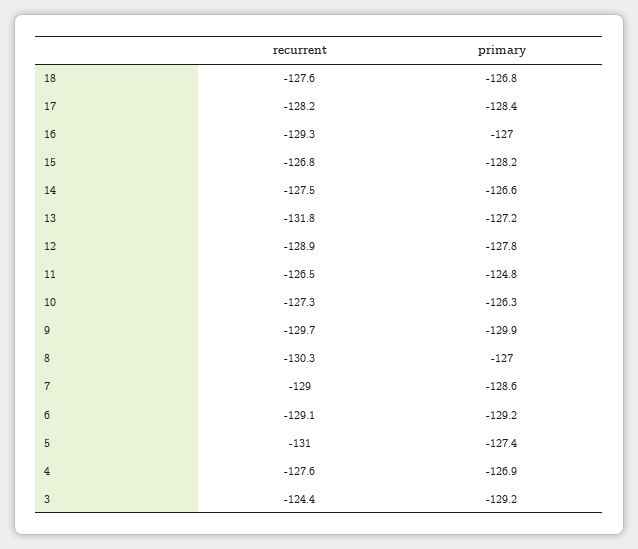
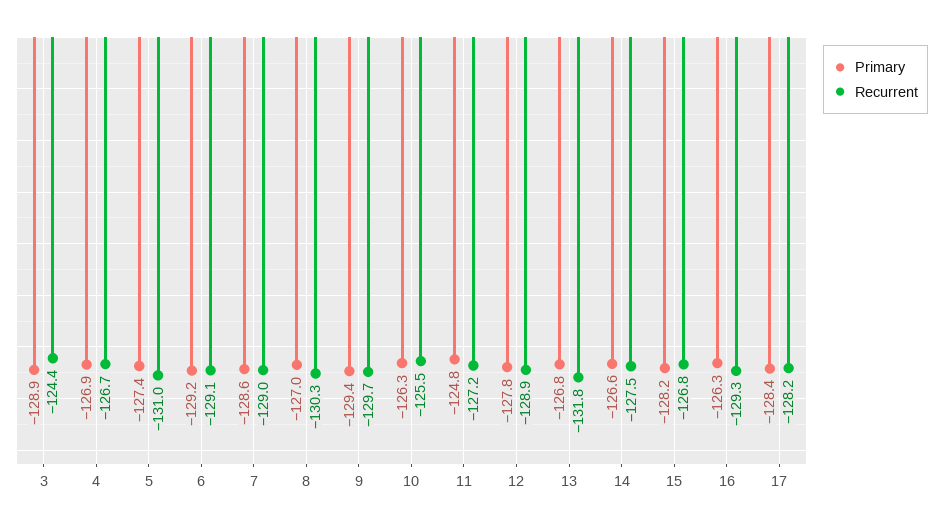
recurrent, 18: -127.6 -> none
primary, 18: -126.8 -> none
primary, 16: -127 -> -126.3
primary, 13: -127.2 -> -126.8
recurrent, 11: -126.5 -> -127.2
recurrent, 10: -127.3 -> -125.5
primary, 9: -129.9 -> -129.4
recurrent, 4: -127.6 -> -126.7
primary, 3: -129.2 -> -128.9

